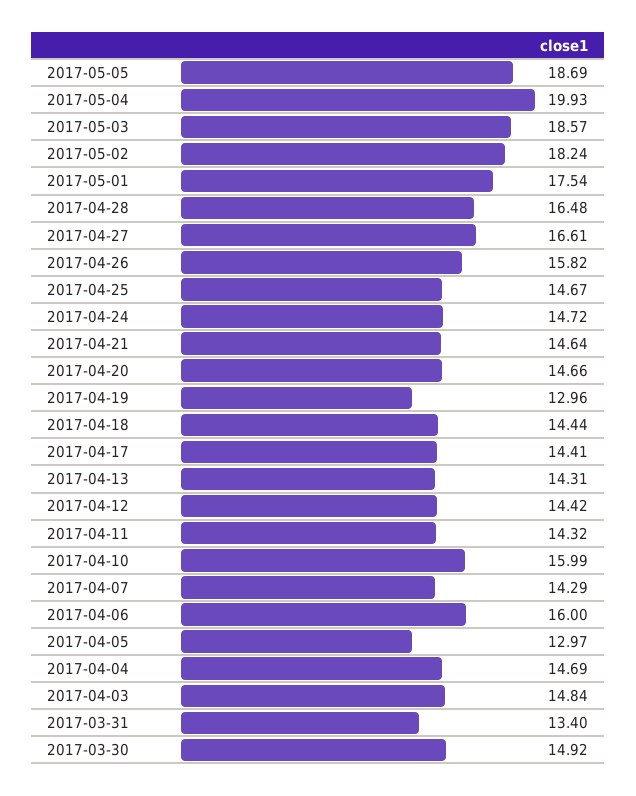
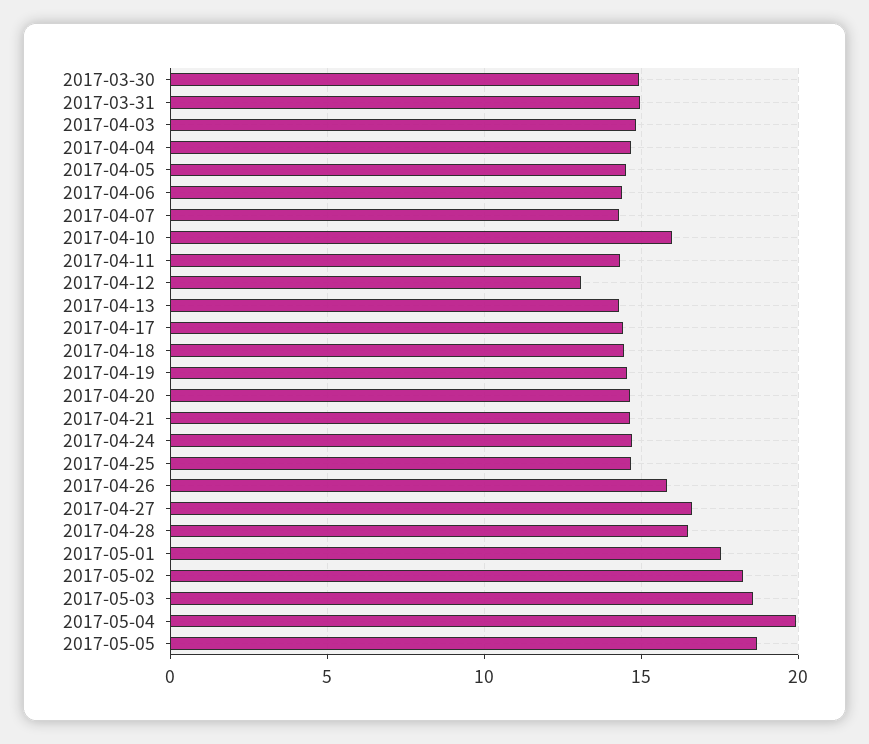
2017-04-19: 12.96 -> 14.5
2017-04-12: 14.42 -> 13
2017-04-06: 16 -> 14.5
2017-04-05: 12.97 -> 14.5
2017-03-31: 13.4 -> 15

